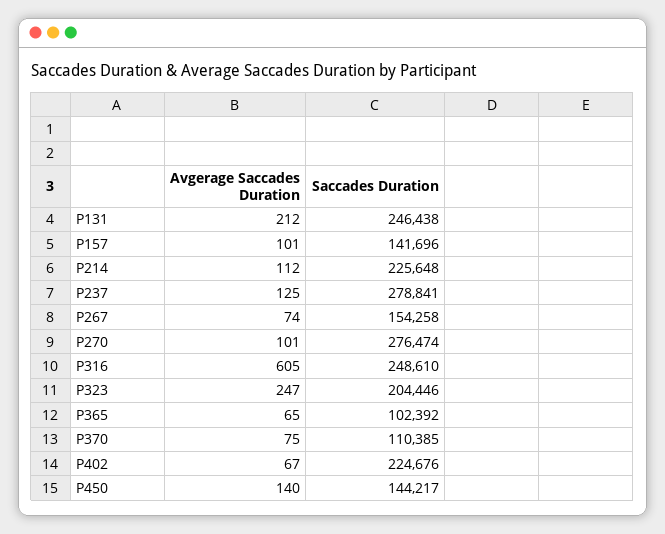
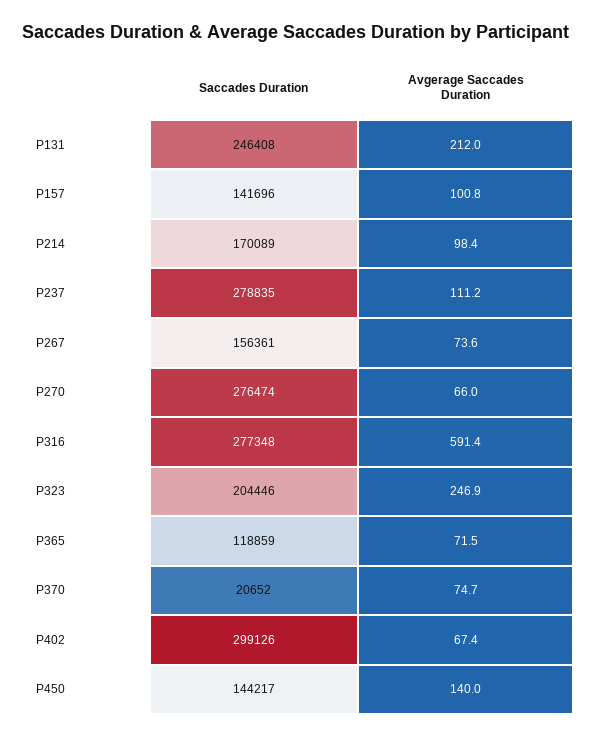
Saccades Duration, P131: 246438 -> 246408
Avgerage Saccades Duration, P214: 112 -> 98.4
Saccades Duration, P214: 225648 -> 170089
Avgerage Saccades Duration, P237: 125 -> 111.2
Saccades Duration, P237: 278841 -> 278835
Saccades Duration, P267: 154258 -> 156361
Avgerage Saccades Duration, P270: 101 -> 66
Avgerage Saccades Duration, P316: 605 -> 591.4
Saccades Duration, P316: 248610 -> 277348
Avgerage Saccades Duration, P365: 65 -> 71.5
Saccades Duration, P365: 102392 -> 118859
Saccades Duration, P370: 110385 -> 20652
Saccades Duration, P402: 224676 -> 299126

